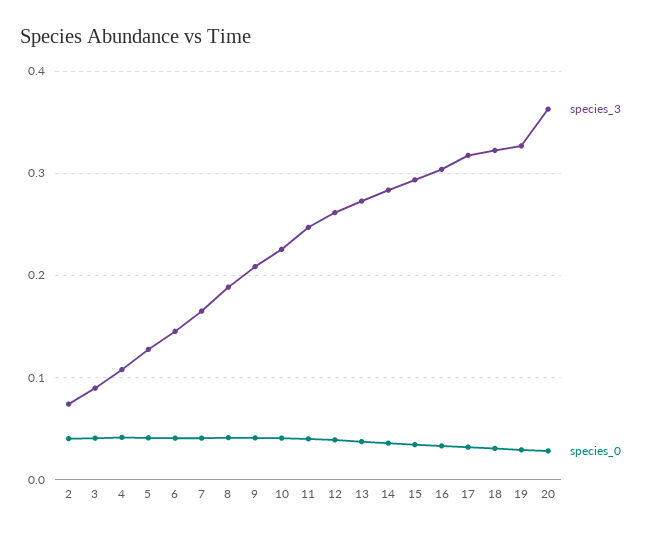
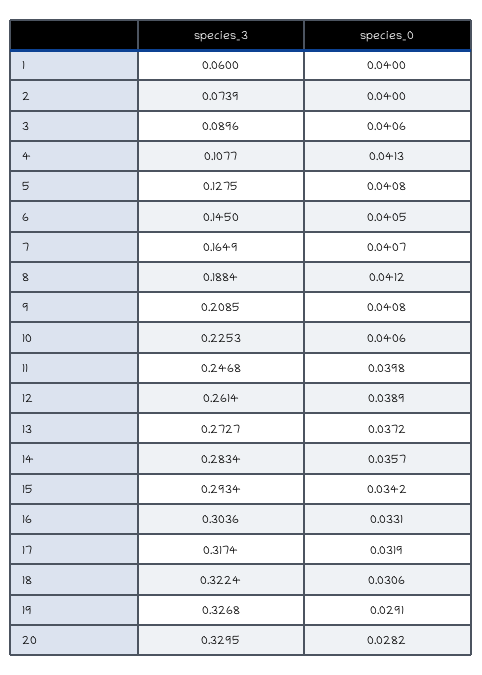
species_3, 20: 0.36 -> 0.3295
species_3, 1: none -> 0.06
species_0, 1: none -> 0.04

